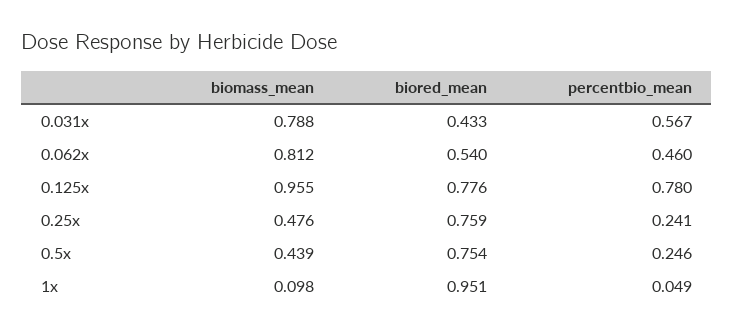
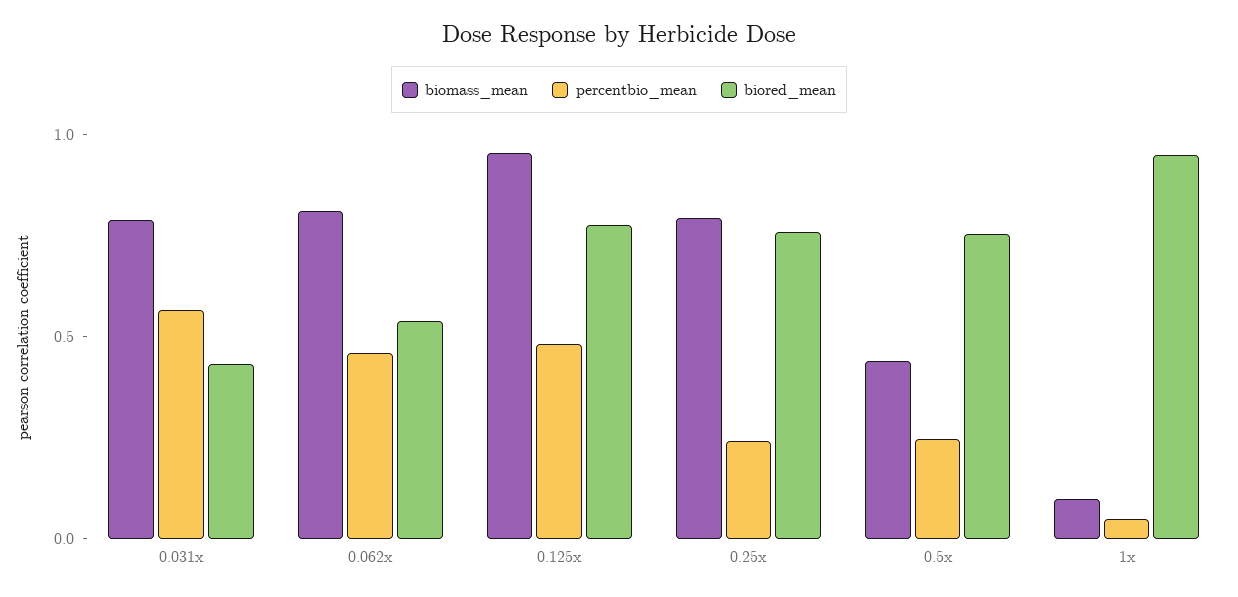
percentbio_mean, 0.125x: 0.78 -> 0.5
biomass_mean, 0.25x: 0.476 -> 0.8

